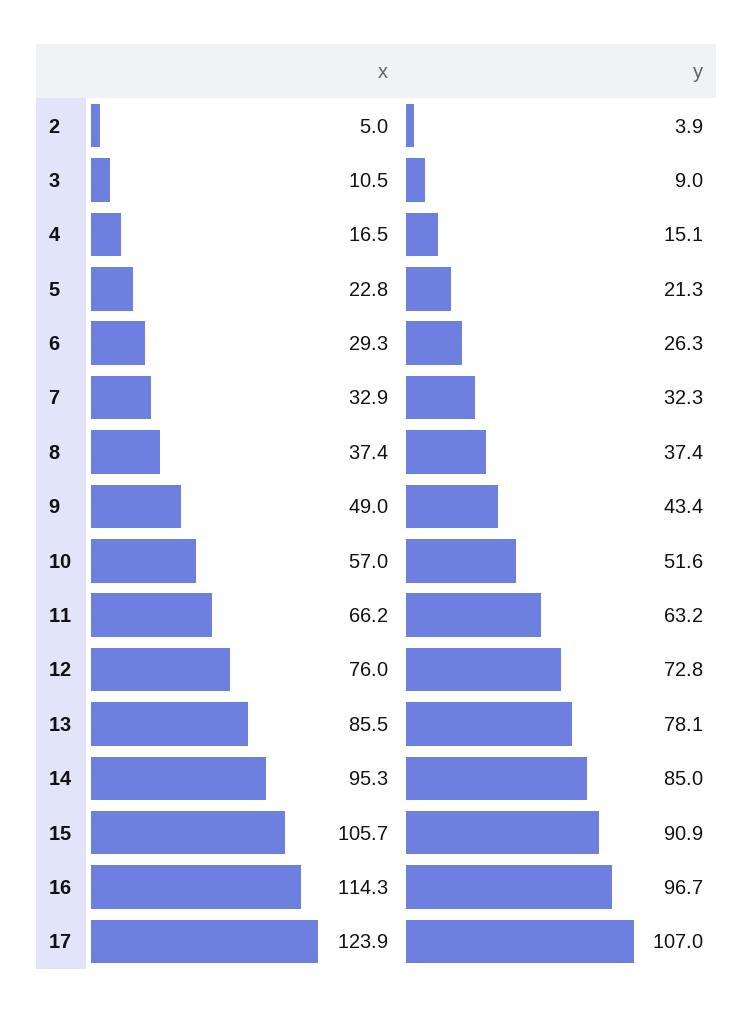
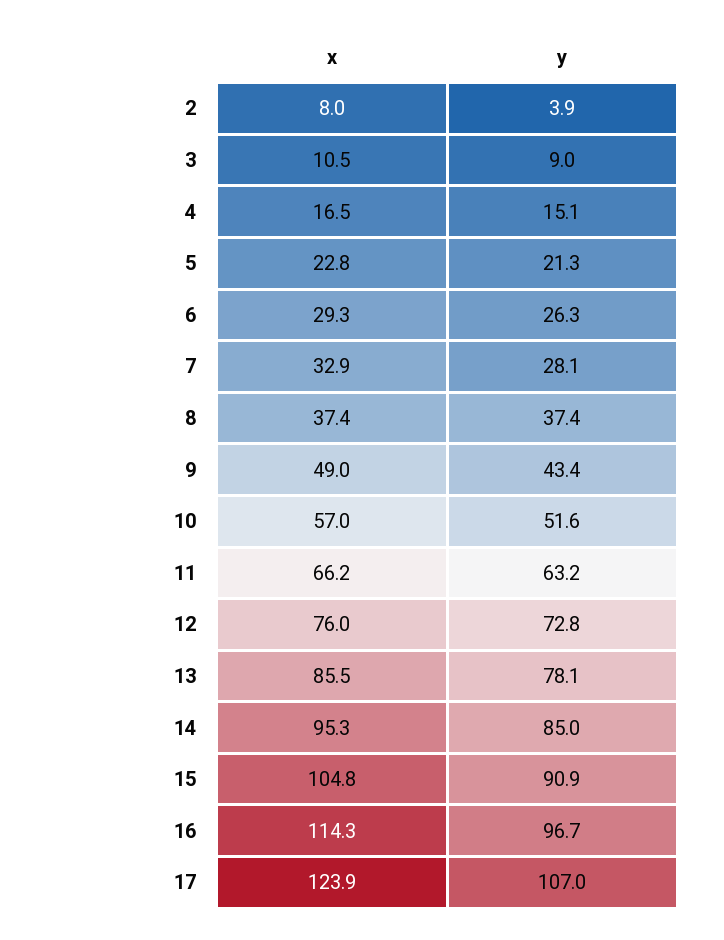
x, 2: 5 -> 8
y, 7: 32.3 -> 28.1
x, 15: 105.7 -> 104.8

